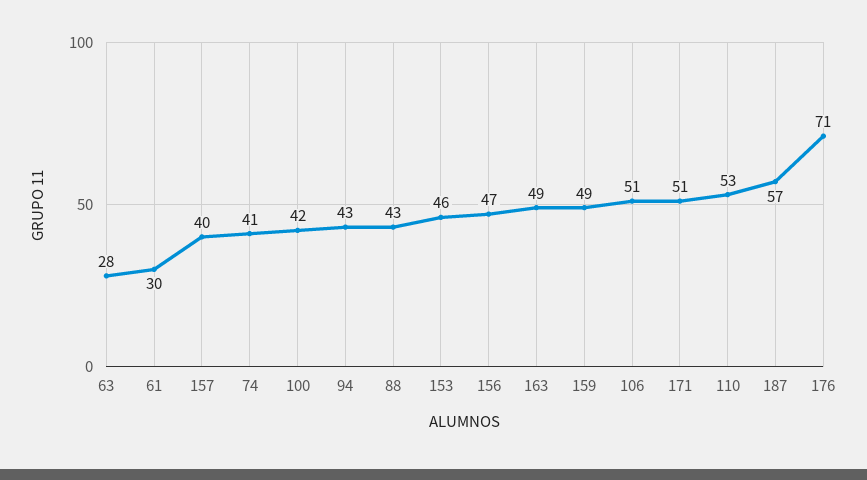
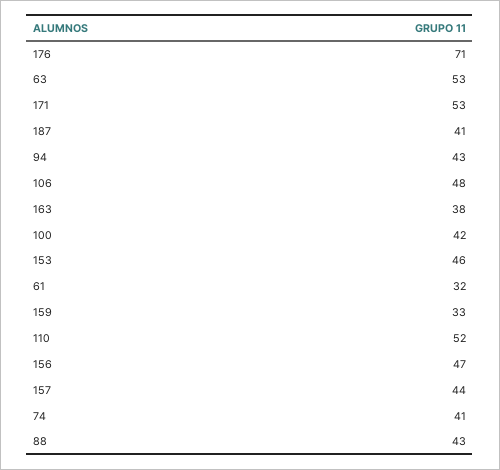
63: 28 -> 53
61: 30 -> 32
157: 40 -> 44
163: 49 -> 38
159: 49 -> 33
106: 51 -> 48
171: 51 -> 53
110: 53 -> 52
187: 57 -> 41

